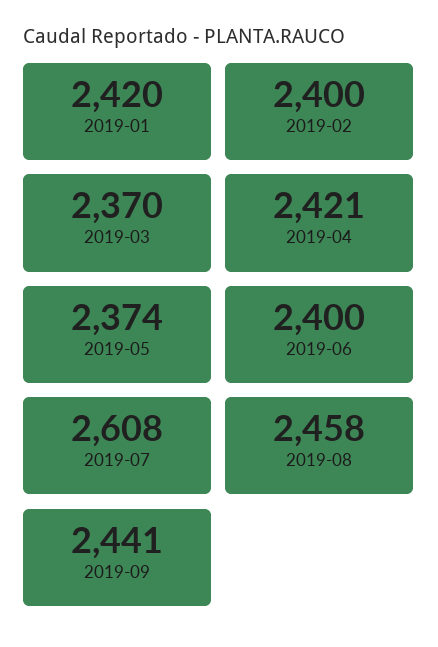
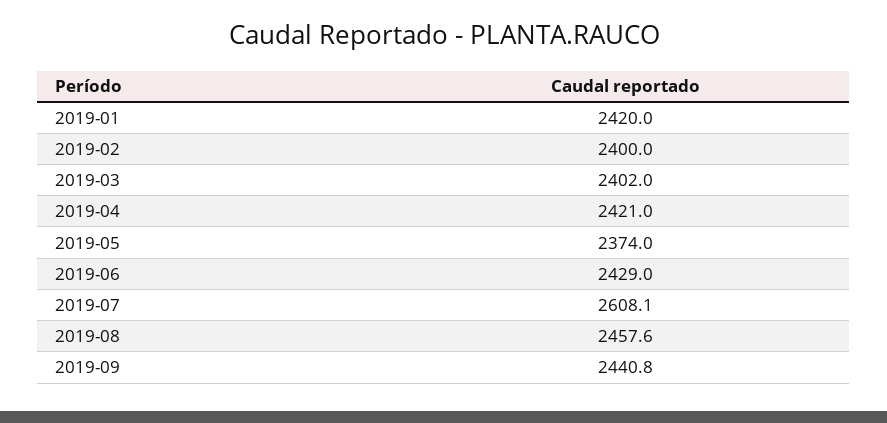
2019-03: 2370 -> 2402
2019-06: 2400 -> 2429

